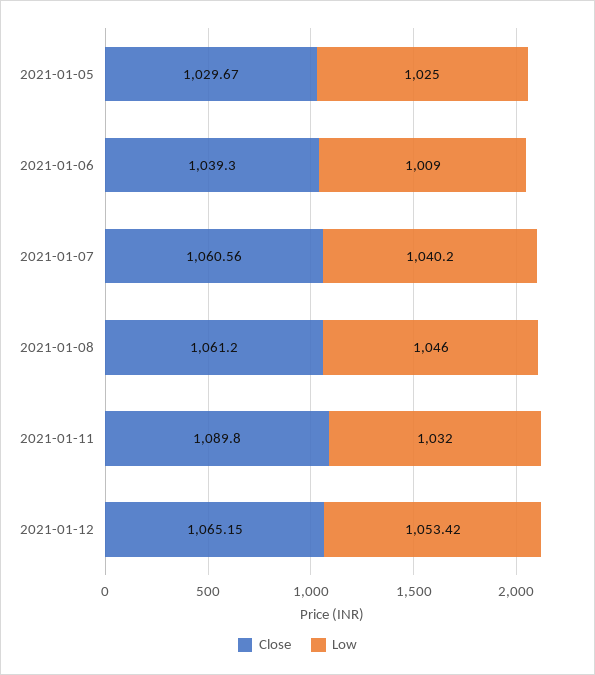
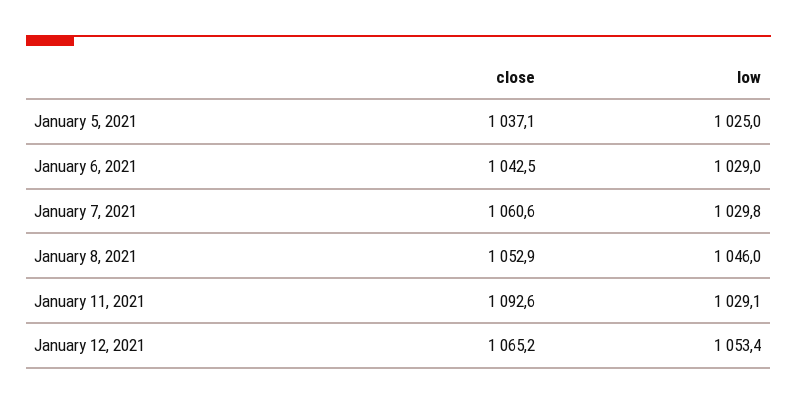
Close, 2021-01-05: 1029.67 -> 1037.1
Close, 2021-01-06: 1039.3 -> 1042.5
Low, 2021-01-06: 1009 -> 1029
Low, 2021-01-07: 1040.2 -> 1029.8
Close, 2021-01-08: 1061.2 -> 1052.9
Close, 2021-01-11: 1089.8 -> 1092.6
Low, 2021-01-11: 1032 -> 1029.1

